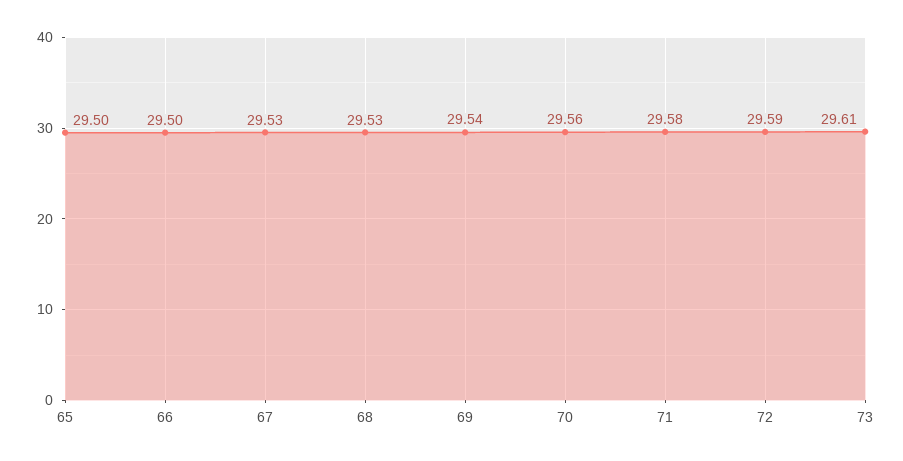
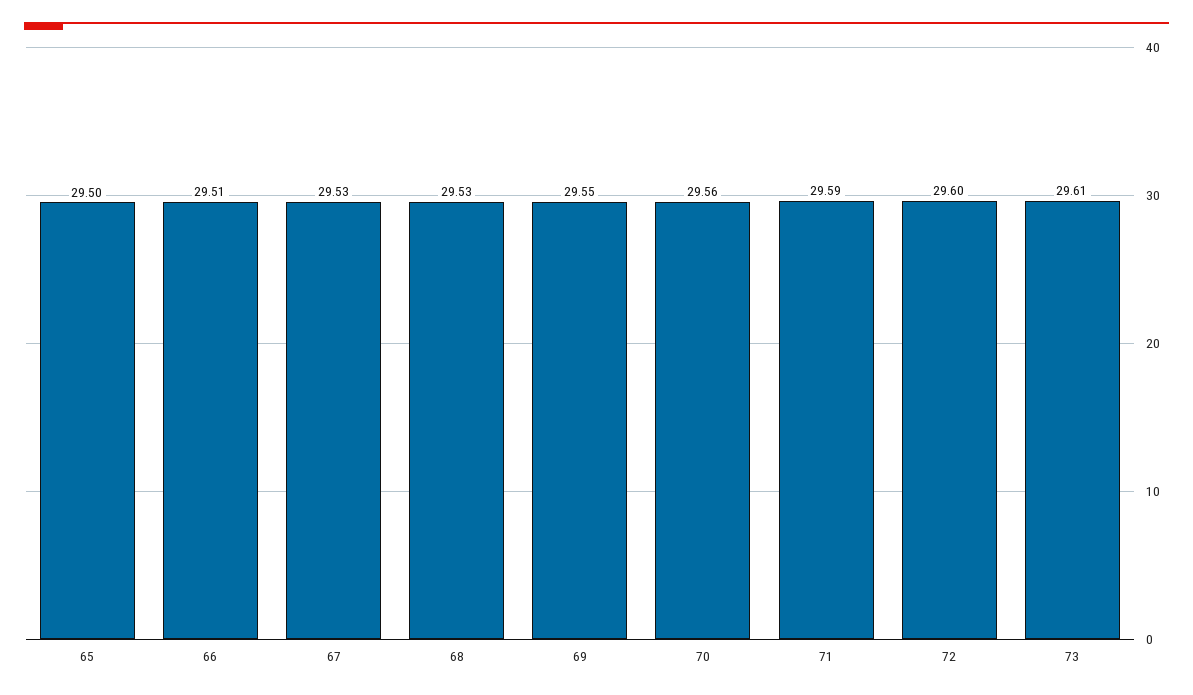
66: 29.5 -> 29.51
69: 29.54 -> 29.55
71: 29.58 -> 29.59
72: 29.59 -> 29.6

